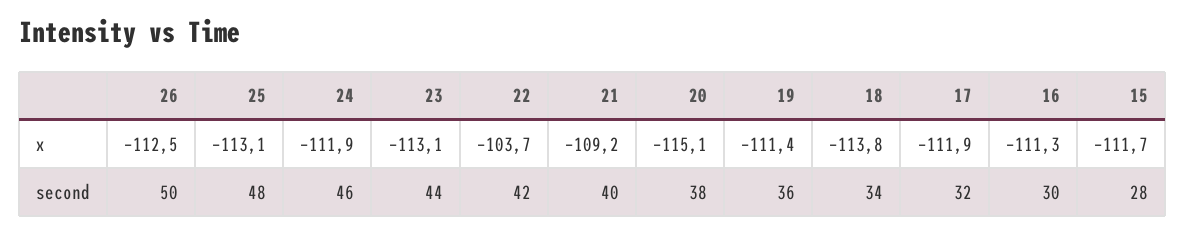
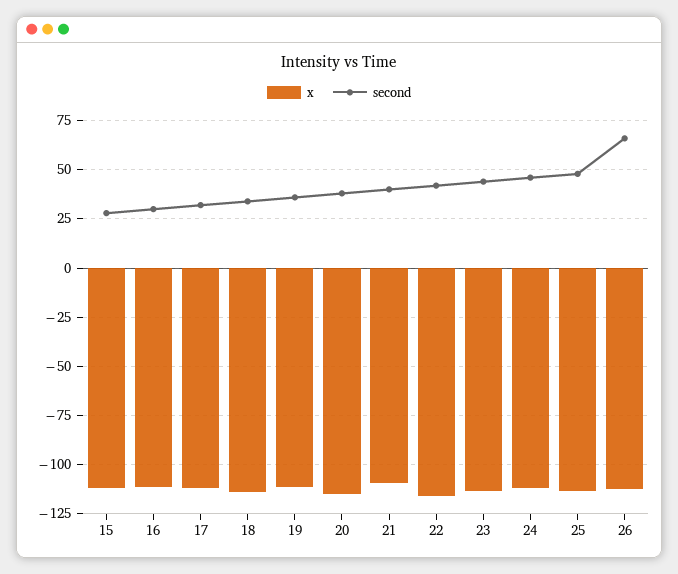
x, 22: -103.7 -> -115
second, 26: 50 -> 65

